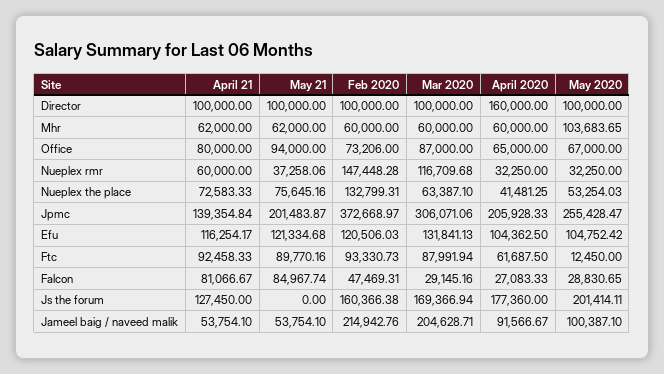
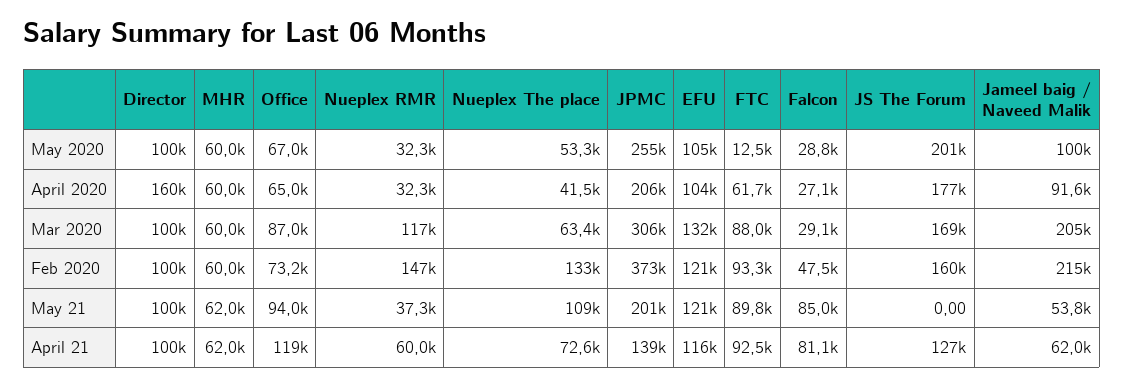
May 2020, Mhr: 103683.65 -> 60000
April 21, Office: 80000 -> 119000
May 21, Nueplex the place: 75645.16 -> 109000
April 21, Jameel baig / naveed malik: 53754.1 -> 62000

